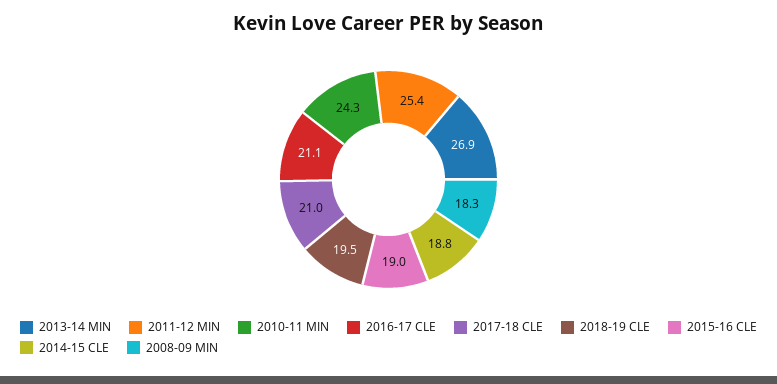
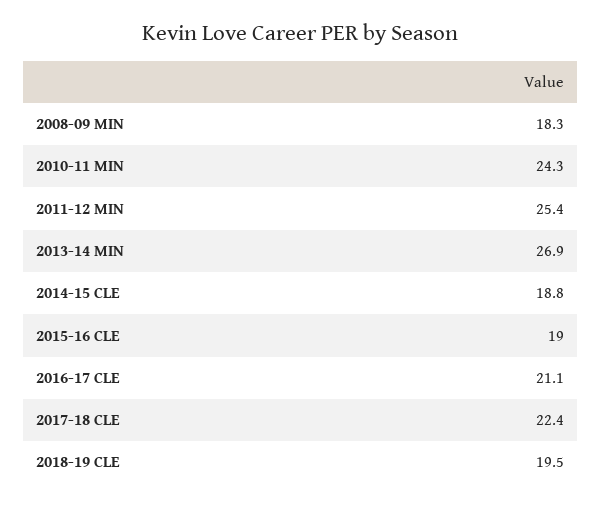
2017-18 CLE: 21 -> 22.4

